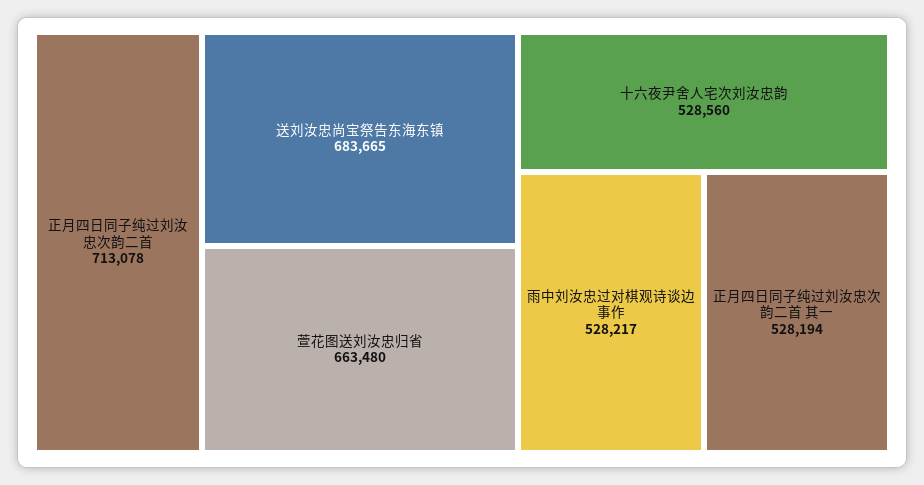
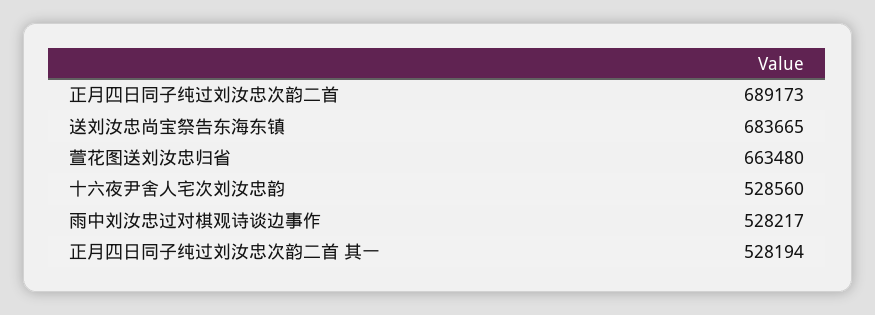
正月四日同子纯过刘汝忠次韵二首: 713078 -> 689173

